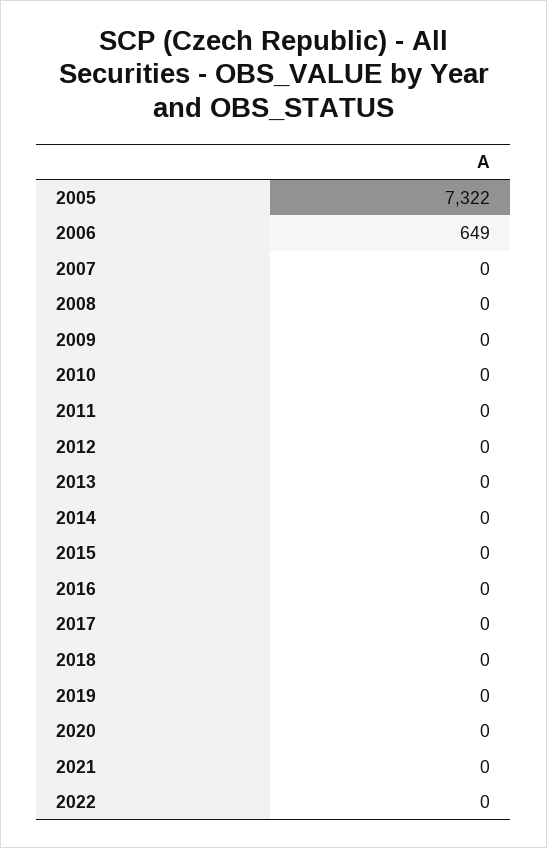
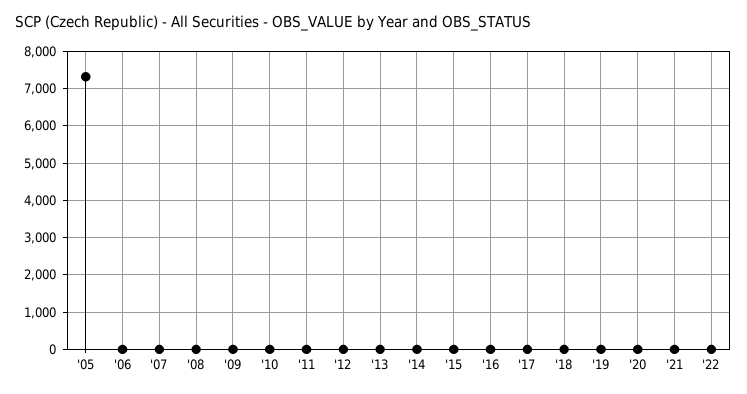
2006: 649 -> 0

